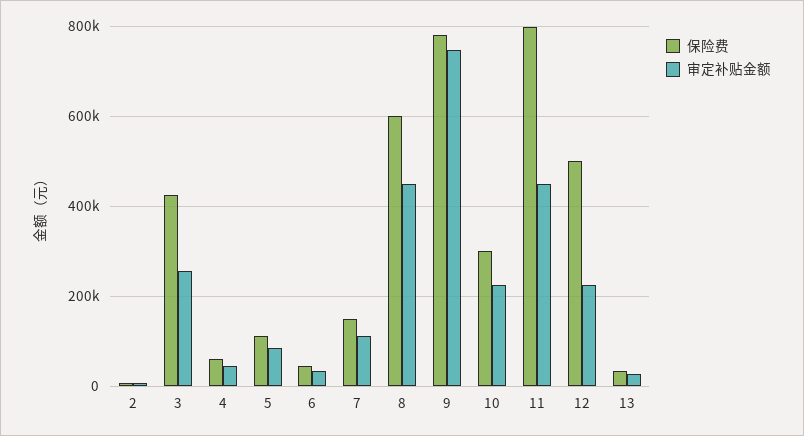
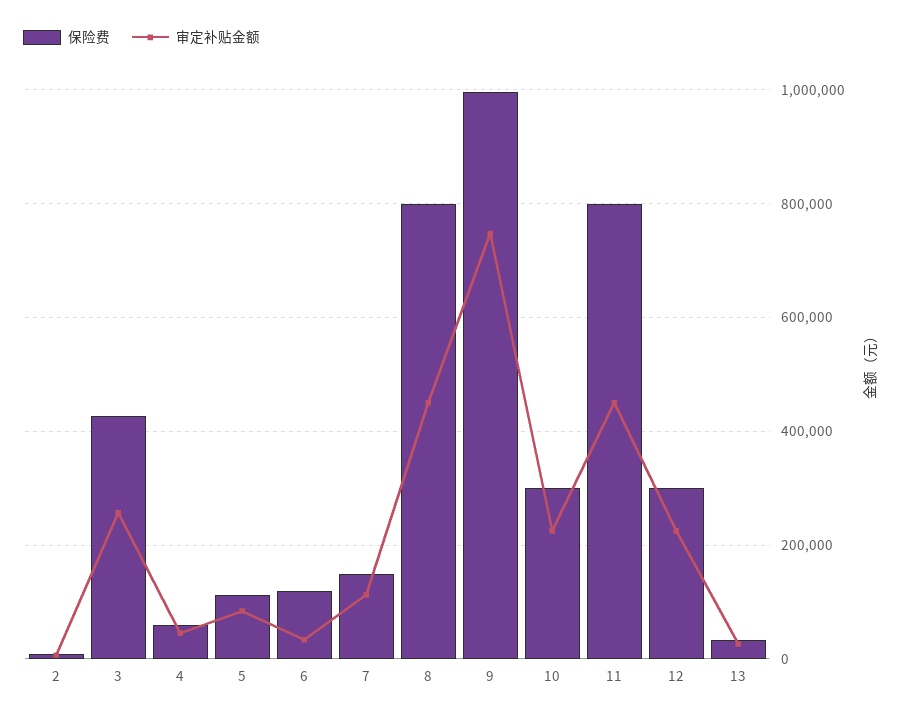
保险费, 6: 40000 -> 120000
保险费, 8: 600000 -> 800000
保险费, 9: 780000 -> 1000000
保险费, 12: 500000 -> 300000

